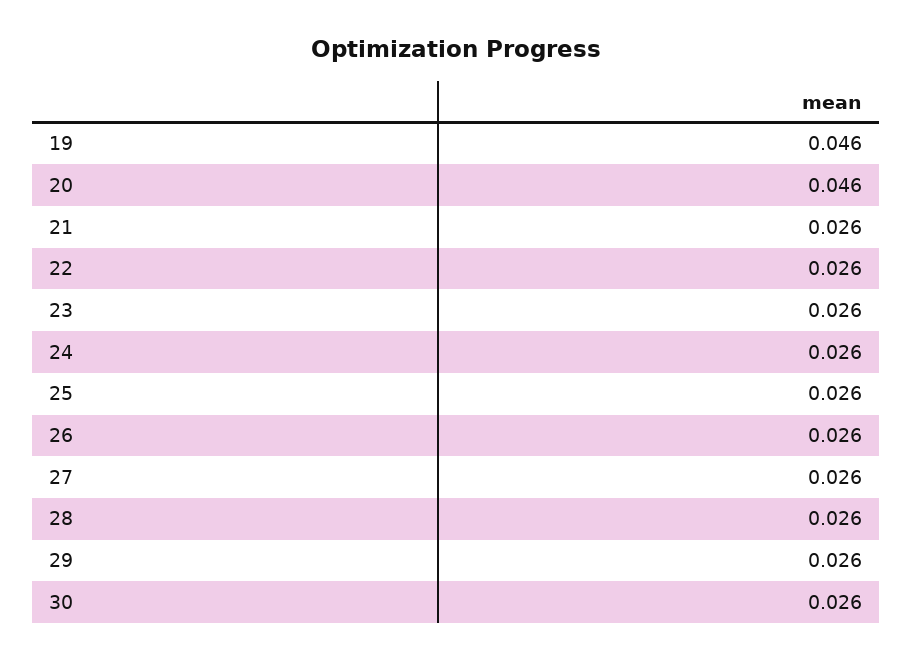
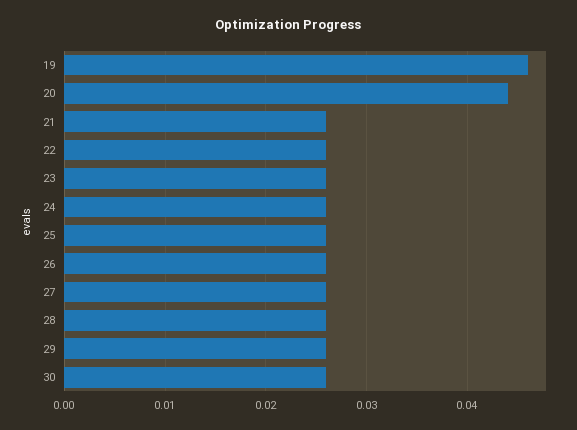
20: 0.046 -> 0.044

